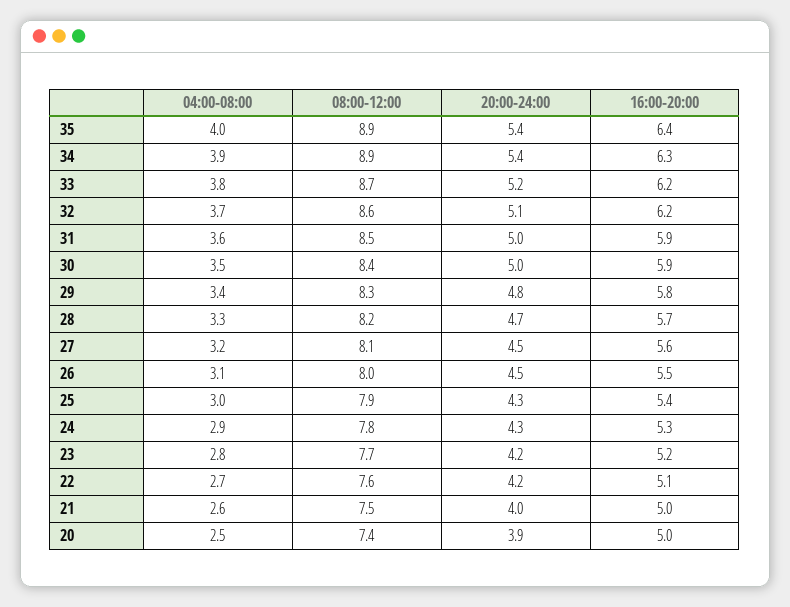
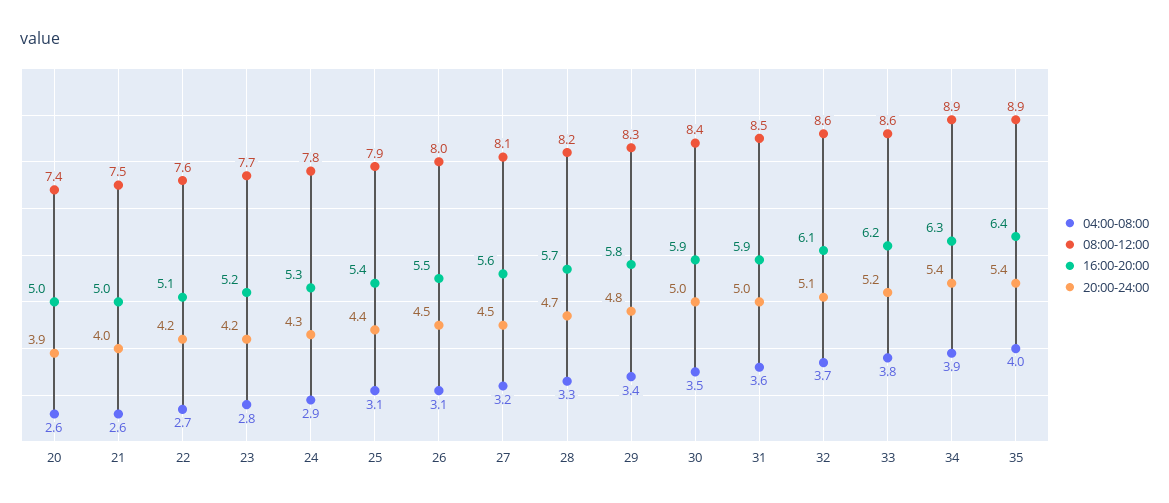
08:00-12:00, 33: 8.7 -> 8.6
16:00-20:00, 32: 6.2 -> 6.1
04:00-08:00, 25: 3 -> 3.1
20:00-24:00, 25: 4.3 -> 4.4
04:00-08:00, 20: 2.5 -> 2.6

